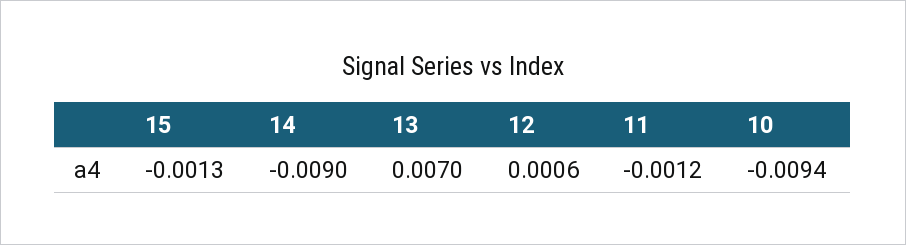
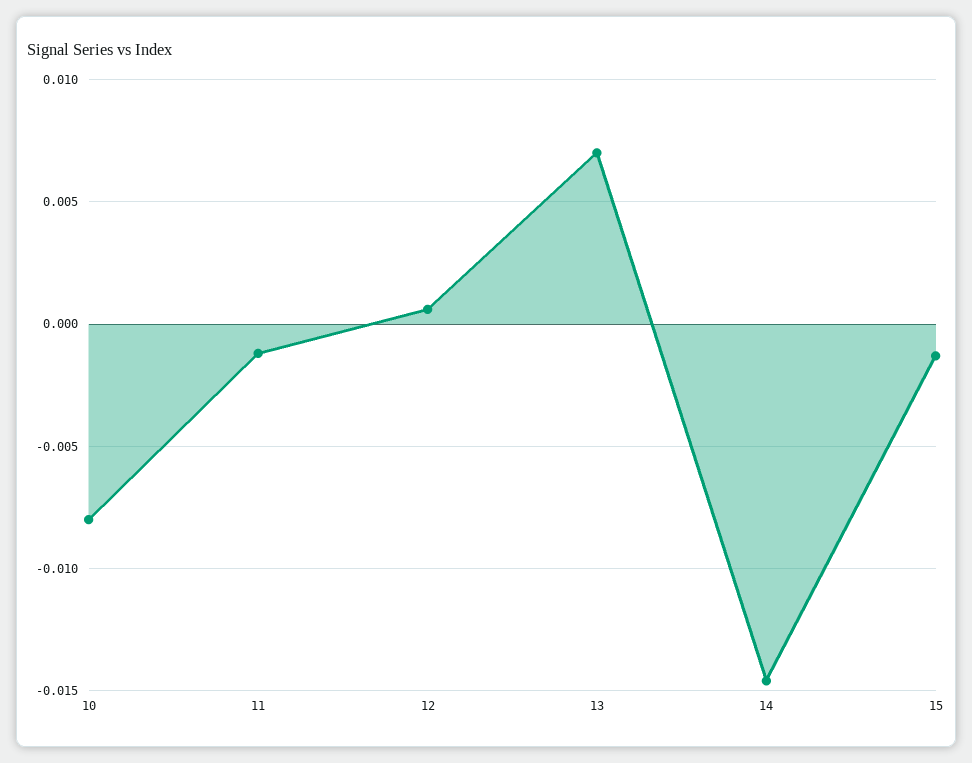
14: -0.009 -> -0.0145
10: -0.0094 -> -0.008

